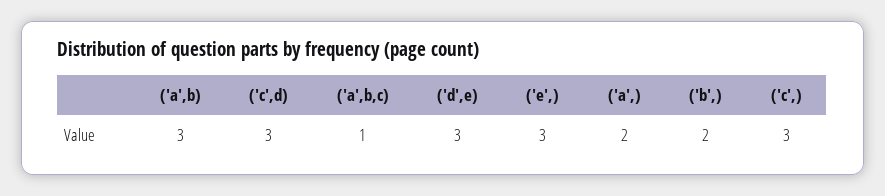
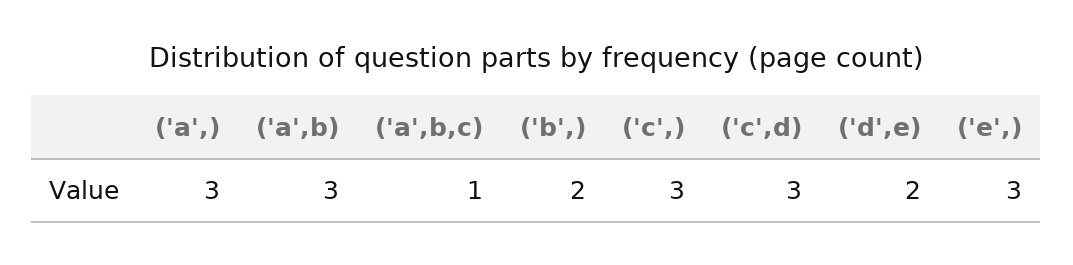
('d',e): 3 -> 2
('a',): 2 -> 3

